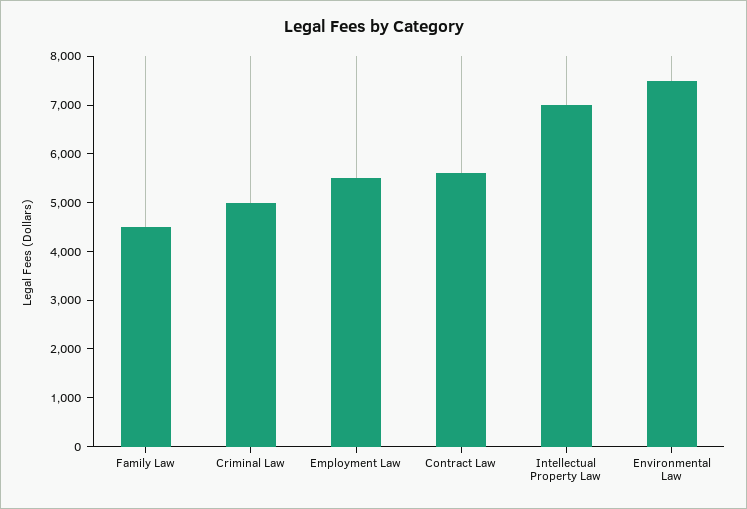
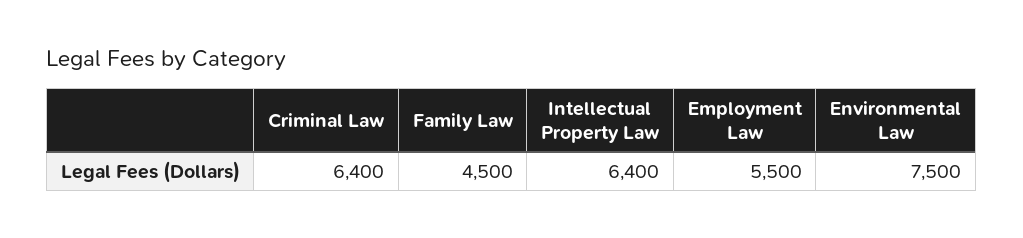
Criminal Law: 5000 -> 6400
Contract Law: 5600 -> none
Intellectual Property Law: 7000 -> 6400

